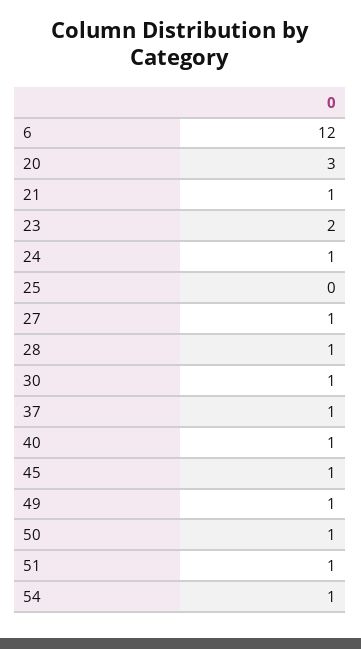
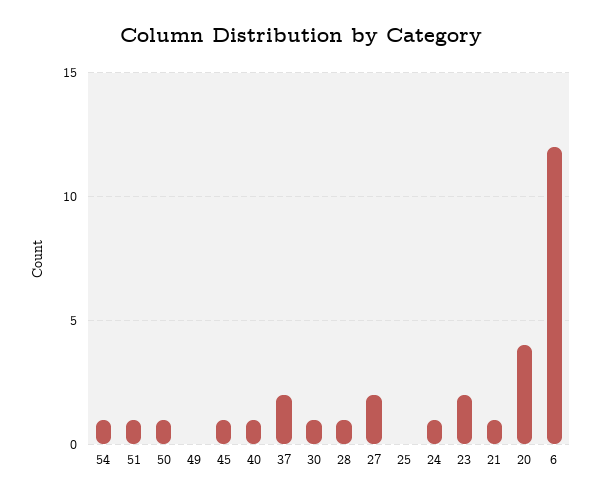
20: 3 -> 4
27: 1 -> 2
37: 1 -> 2
49: 1 -> 0

